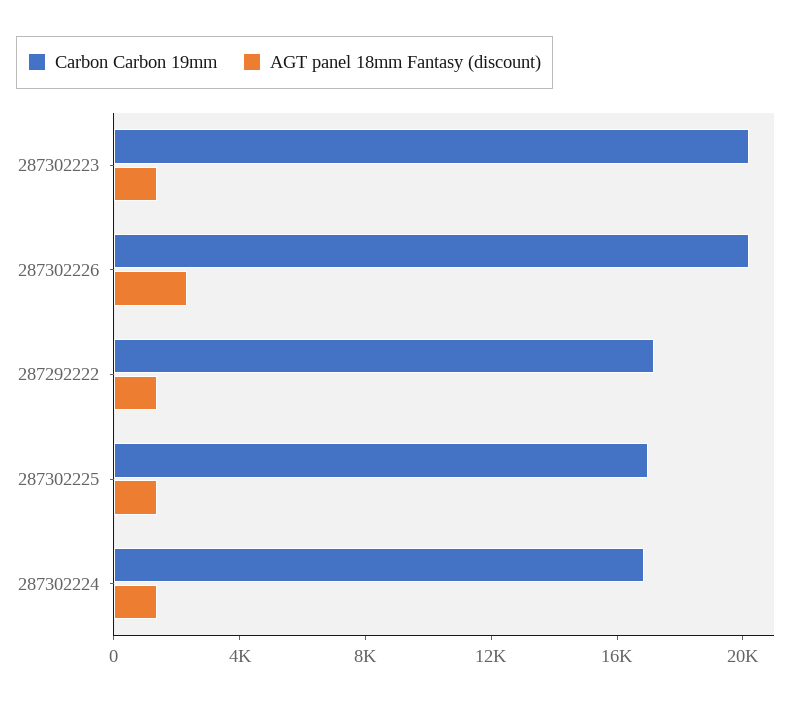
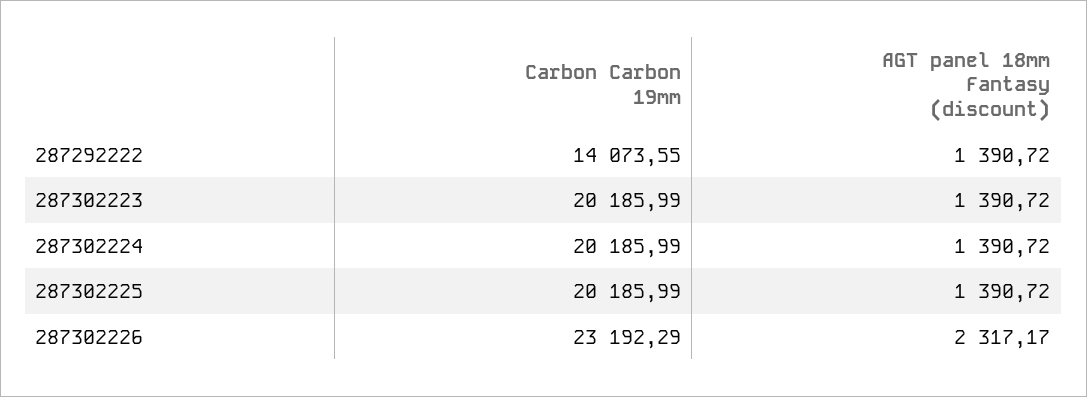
Carbon Carbon 19mm, 287302226: 20000 -> 23192.29
Carbon Carbon 19mm, 287292222: 17000 -> 14073.55
Carbon Carbon 19mm, 287302225: 17000 -> 20185.99
Carbon Carbon 19mm, 287302224: 17000 -> 20185.99

